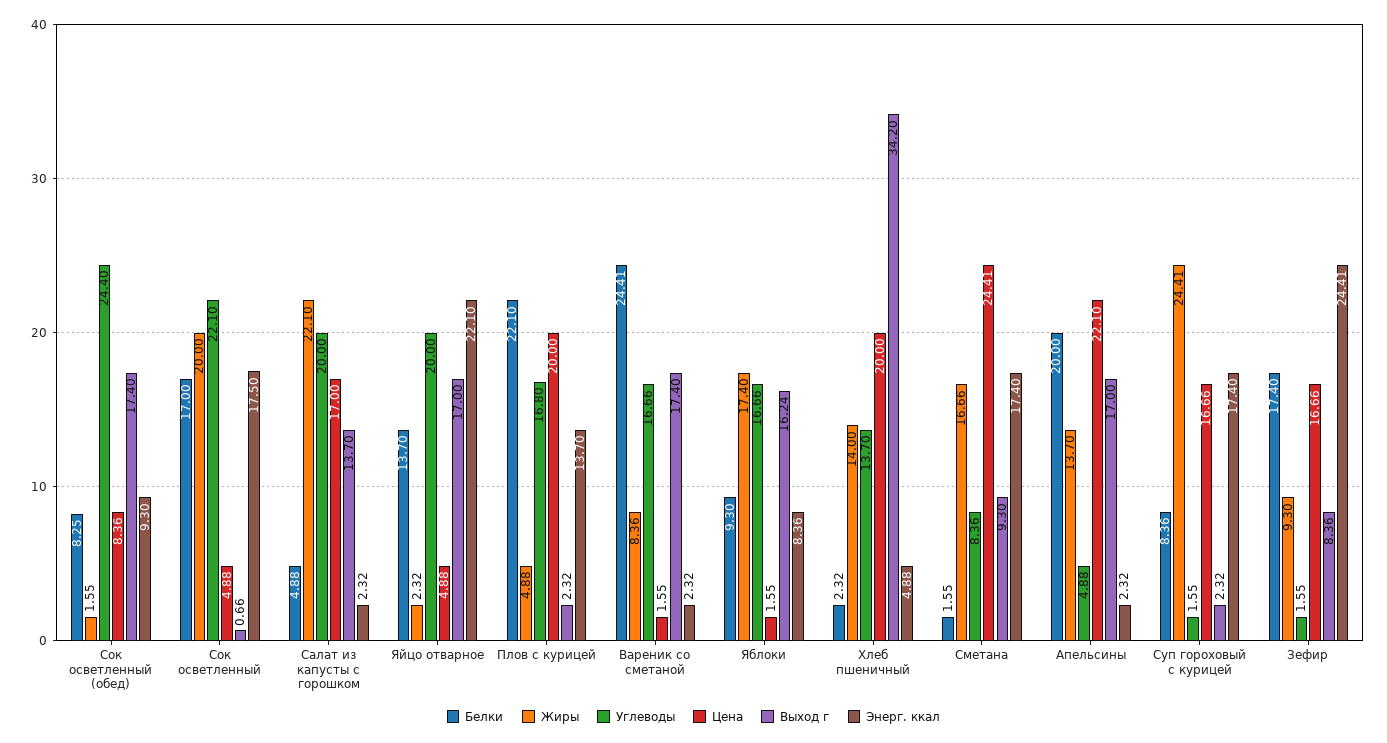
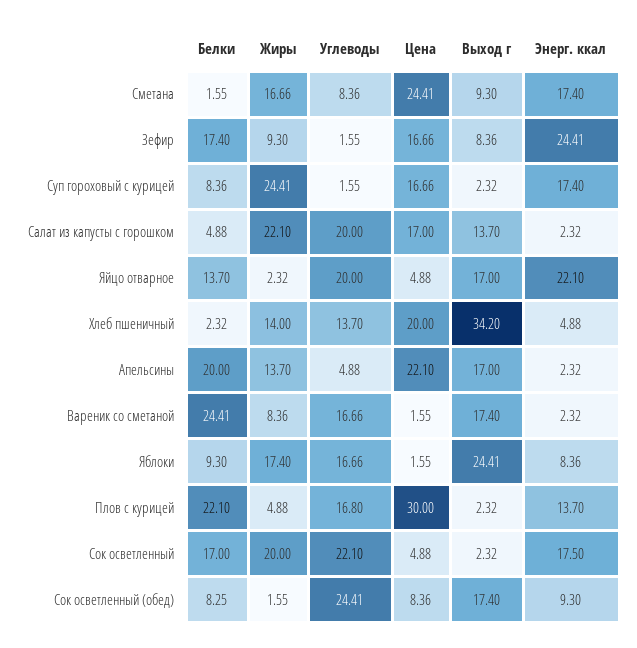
Углеводы, Сок осветленный (обед): 24.4 -> 24.41
Выход г, Сок осветленный: 0.66 -> 2.32
Цена, Плов с курицей: 20 -> 30
Выход г, Яблоки: 16.24 -> 24.41

